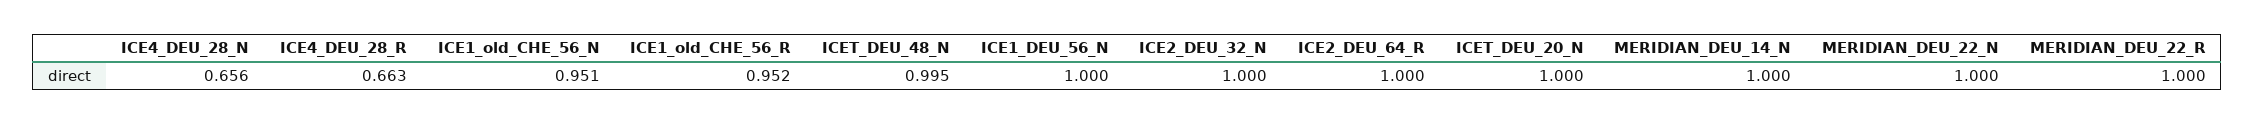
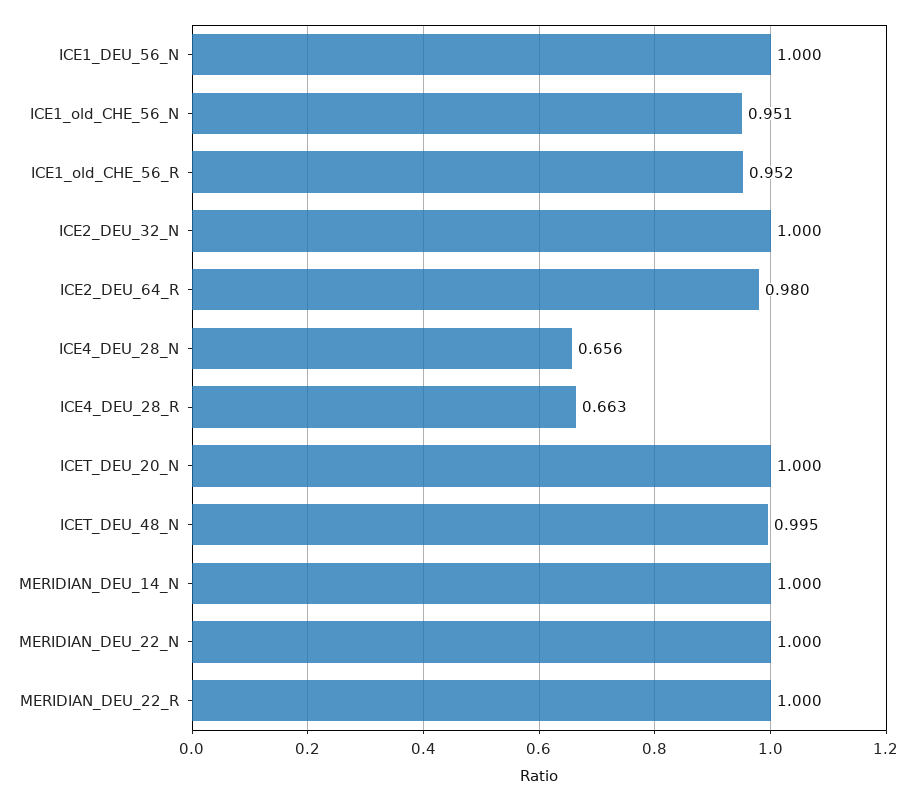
ICE2_DEU_64_R: 1 -> 0.98

